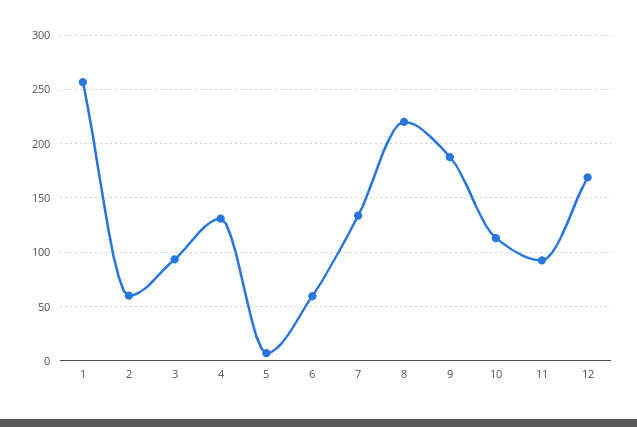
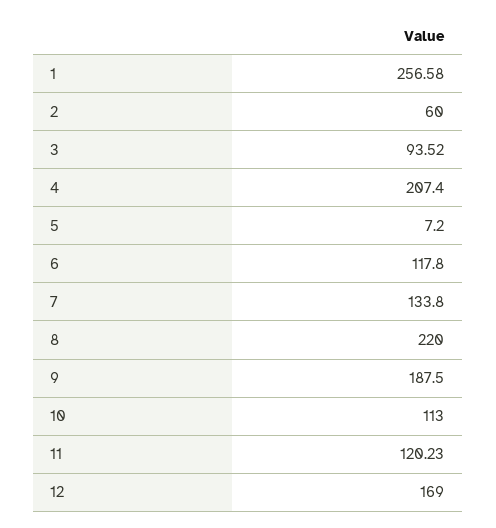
4: 130 -> 207.4
6: 60 -> 117.8
11: 90 -> 120.23

